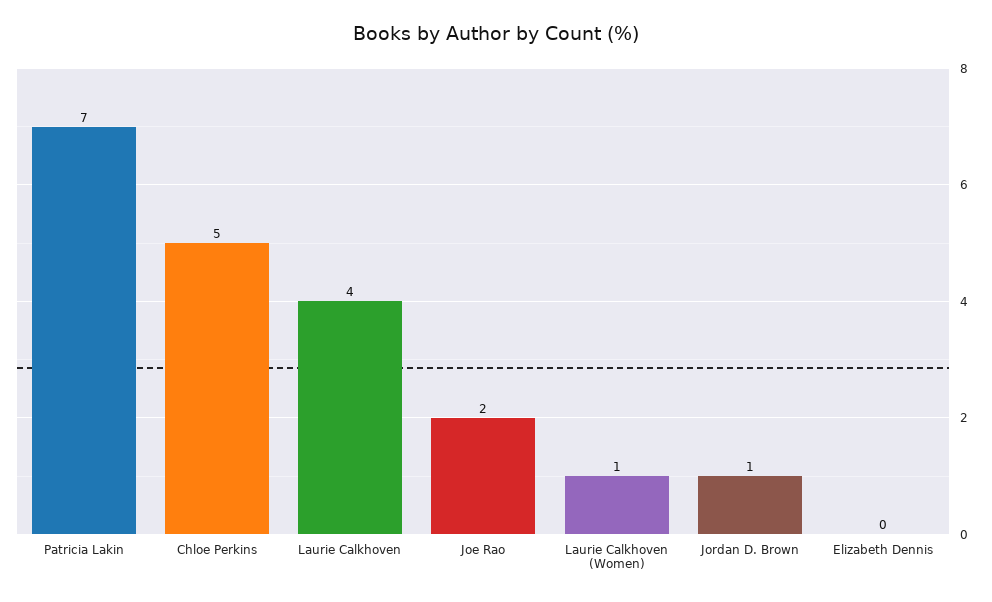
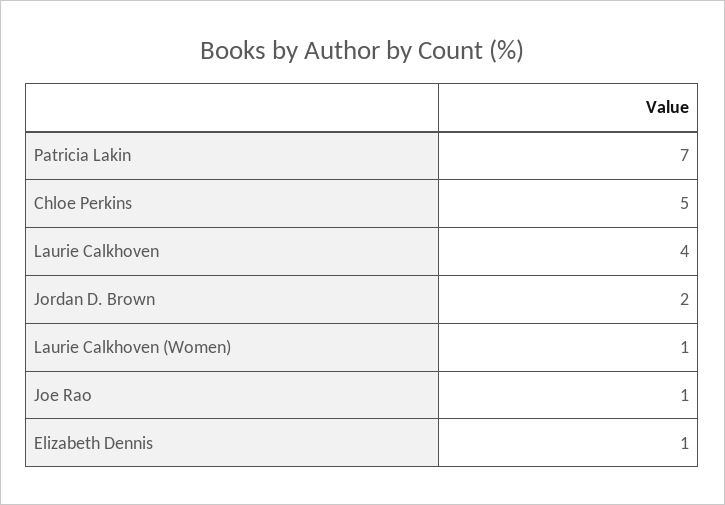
Joe Rao: 2 -> 1
Jordan D. Brown: 1 -> 2
Elizabeth Dennis: 0 -> 1

